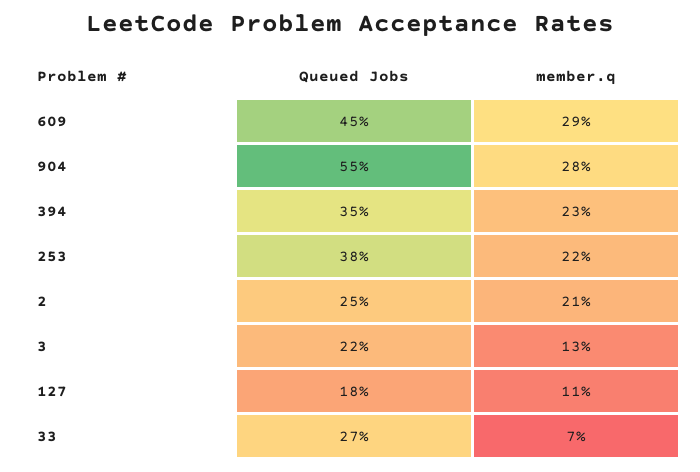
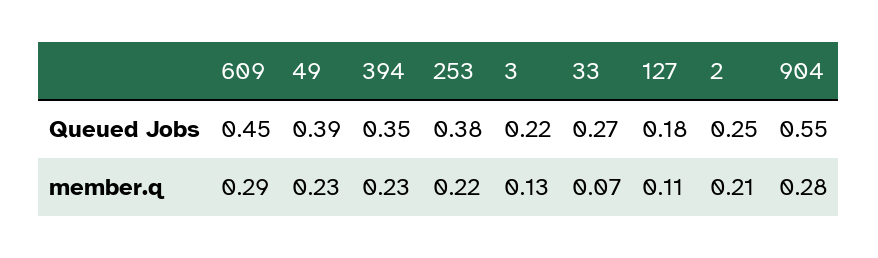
Queued Jobs, 49: none -> 0.39
member.q, 49: none -> 0.23

